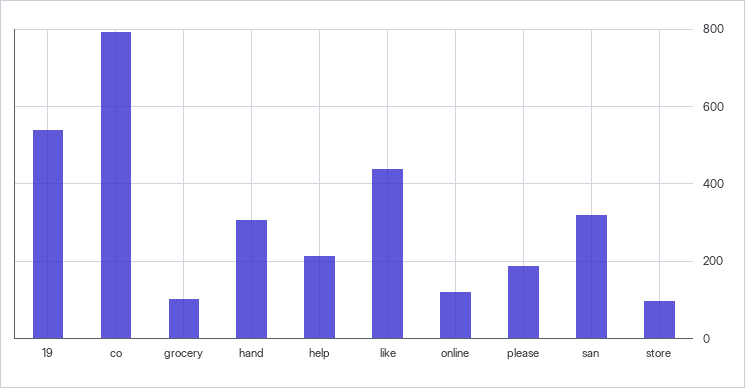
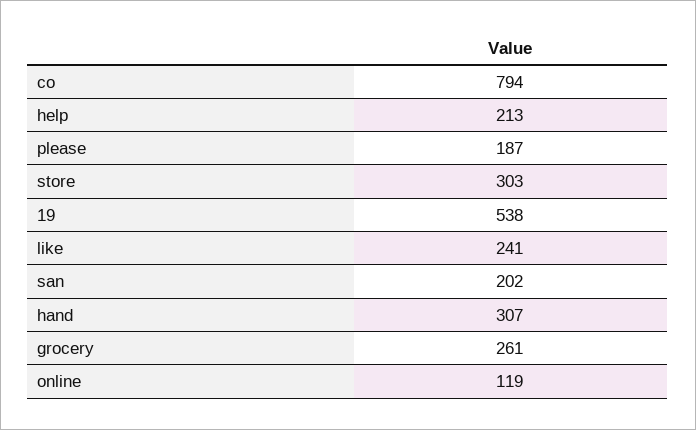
grocery: 100 -> 261
like: 440 -> 241
san: 320 -> 202
store: 100 -> 303

